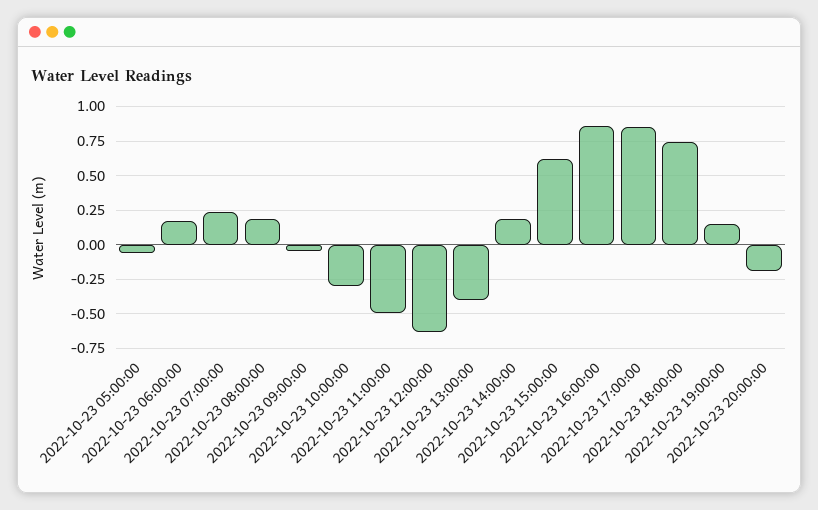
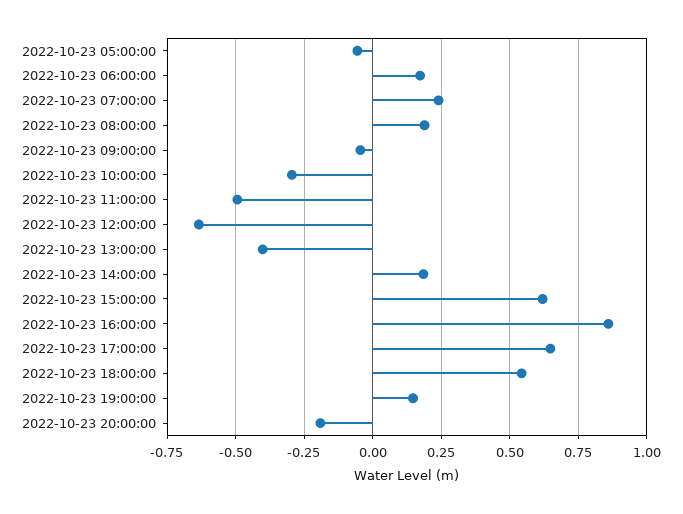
2022-10-23 17:00:00: 0.85 -> 0.65
2022-10-23 18:00:00: 0.75 -> 0.55

